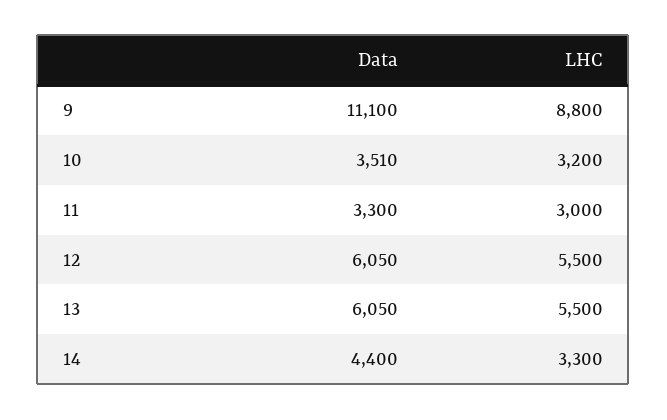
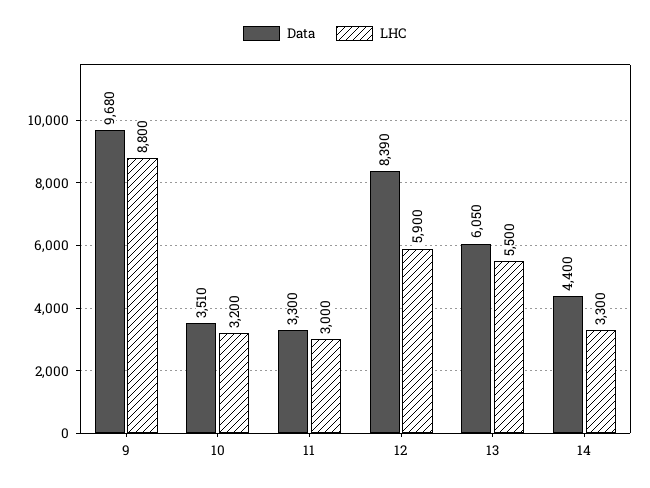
Data, 9: 11100 -> 9680
Data, 12: 6050 -> 8390
LHC, 12: 5500 -> 5900

